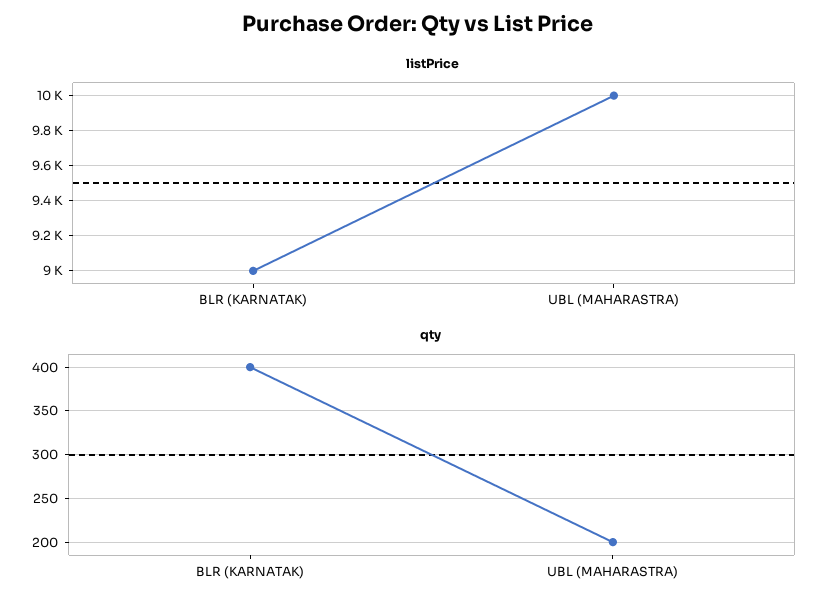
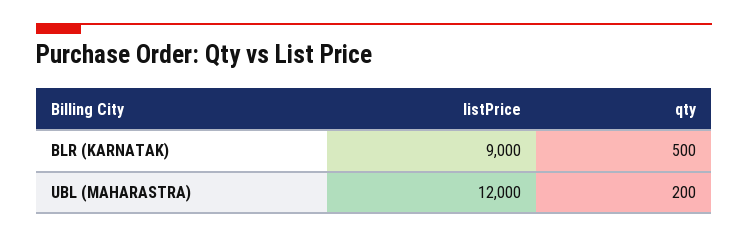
listPrice, UBL (MAHARASTRA): 10000 -> 12000
qty, BLR (KARNATAK): 400 -> 500

